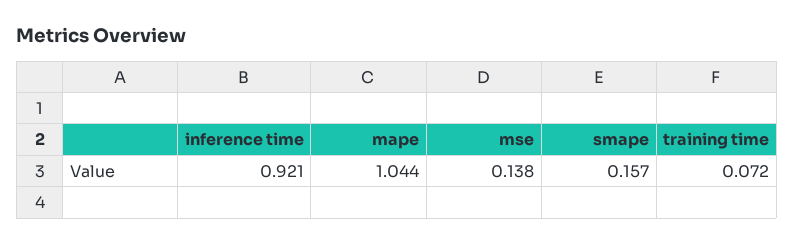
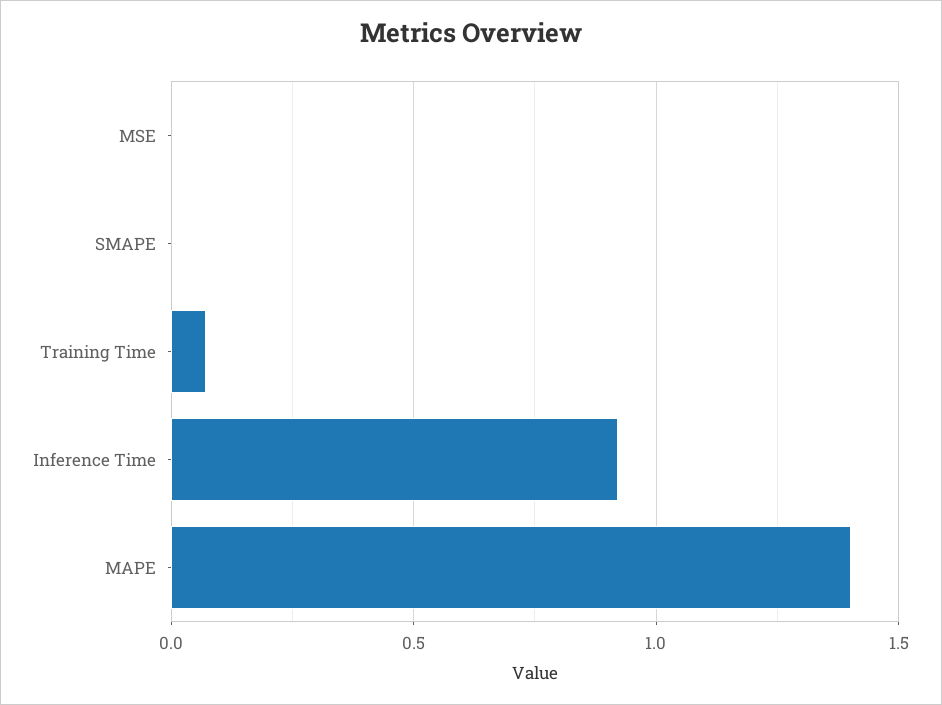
mape: 1.044 -> 1.4
mse: 0.138 -> 0
smape: 0.157 -> 0

